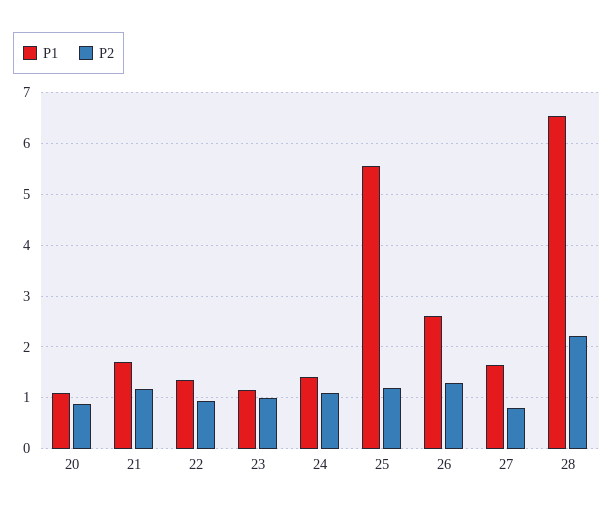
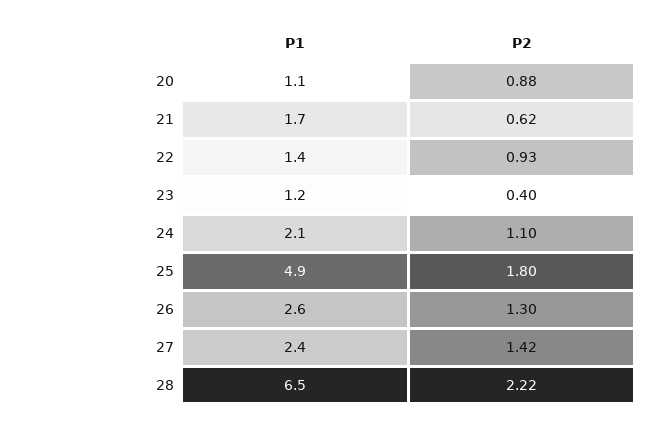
P2, 21: 1.2 -> 0.62
P2, 23: 1 -> 0.4
P1, 24: 1.4 -> 2.1
P1, 25: 5.6 -> 4.9
P2, 25: 1.2 -> 1.8
P1, 27: 1.6 -> 2.4
P2, 27: 0.8 -> 1.42

